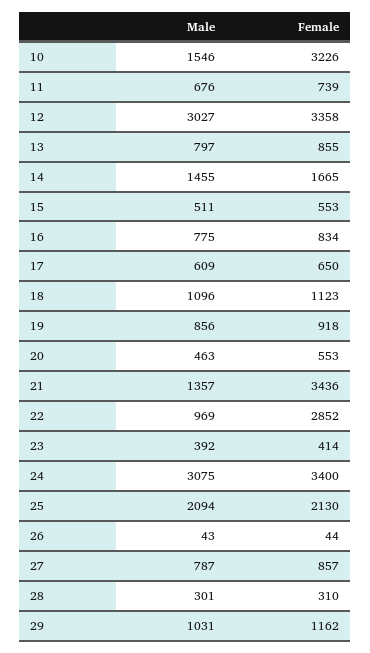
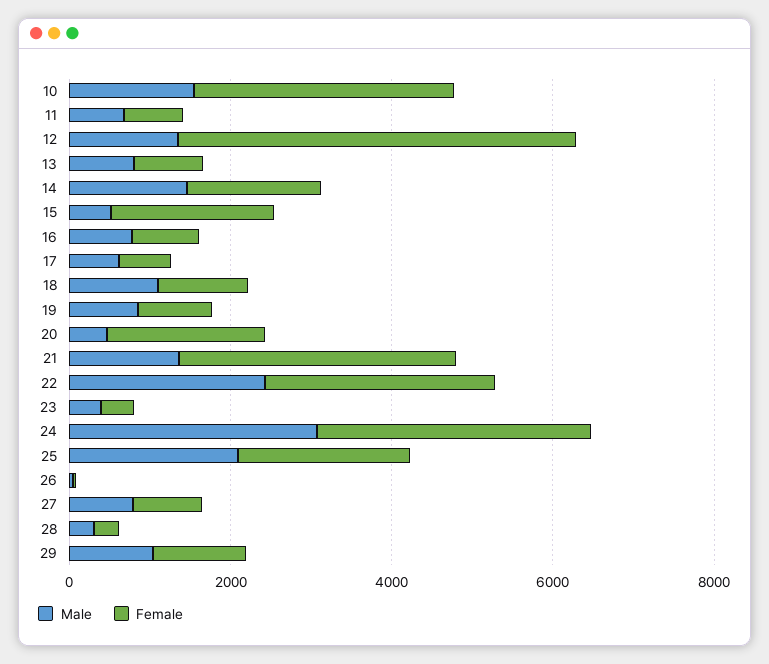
Male, 12: 3027 -> 1500
Female, 12: 3358 -> 5000
Female, 15: 553 -> 2000
Female, 20: 553 -> 2000
Male, 22: 969 -> 2500

